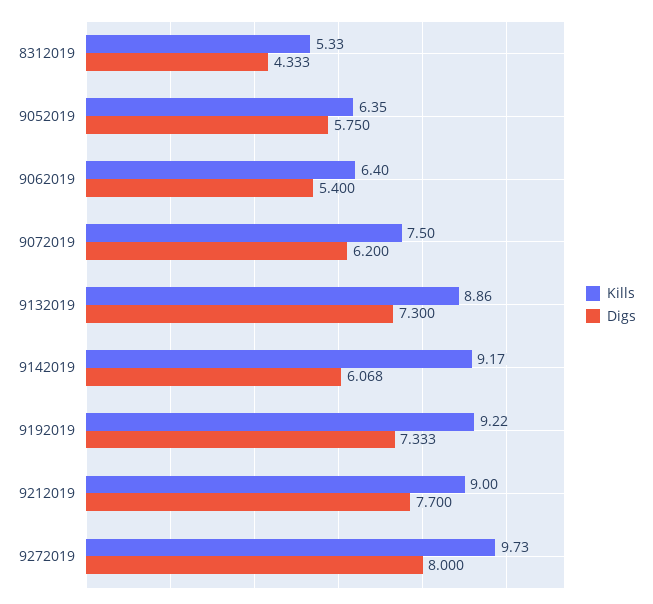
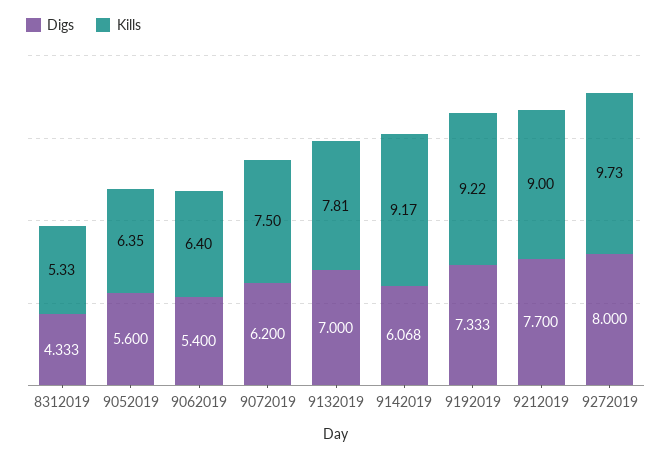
Digs, 9052019: 5.75 -> 5.6
Kills, 9132019: 8.86 -> 7.81
Digs, 9132019: 7.3 -> 7

